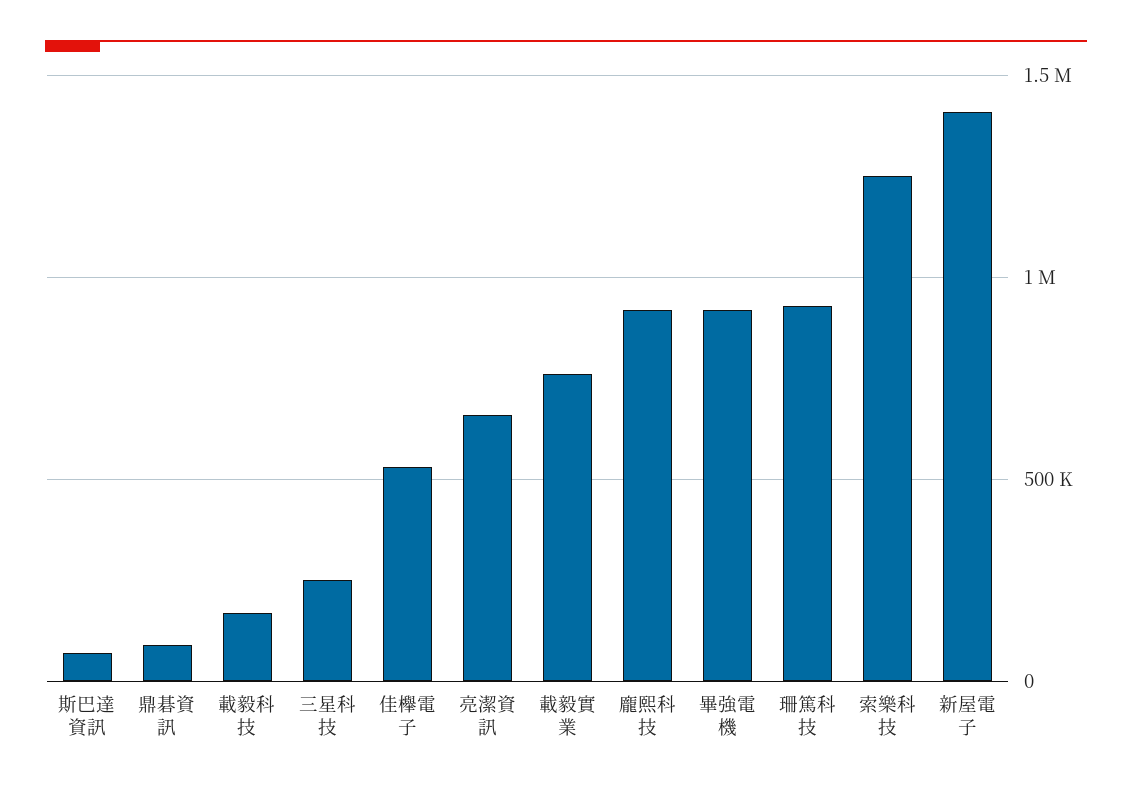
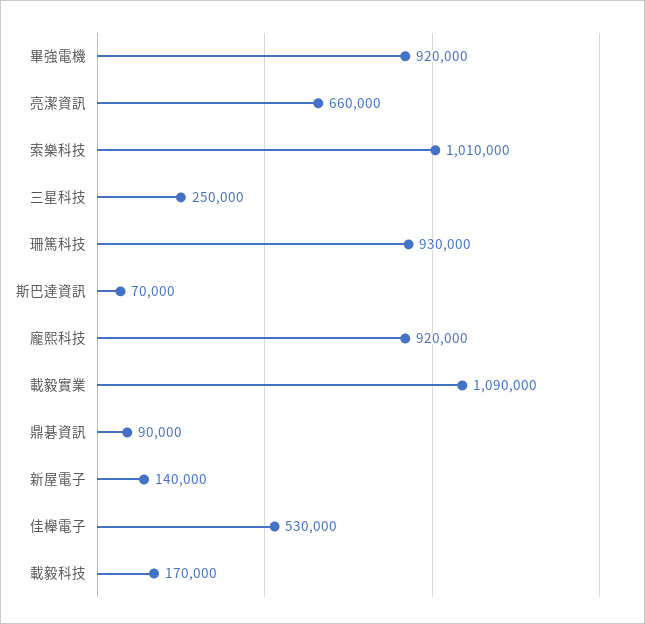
載毅實業: 750000 -> 1090000
索樂科技: 1250000 -> 1010000
新屋電子: 1400000 -> 140000

